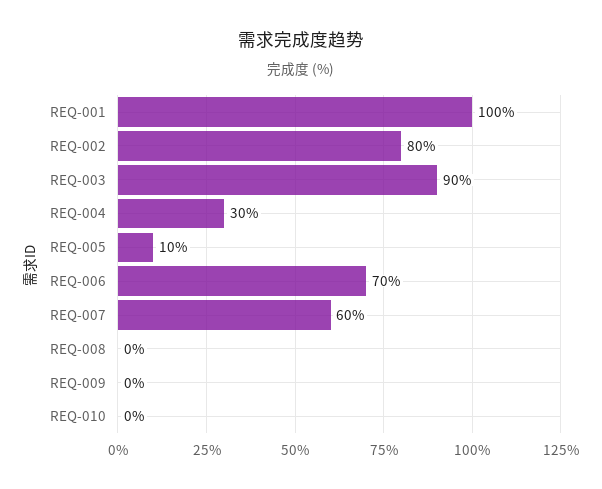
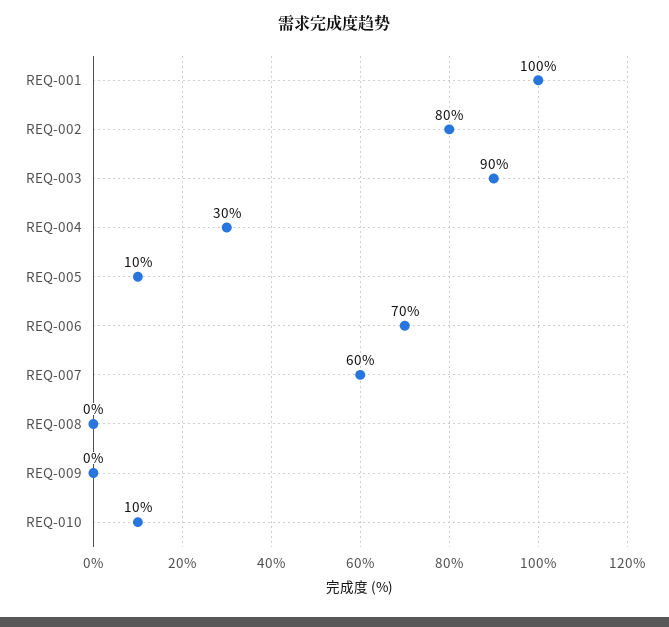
REQ-010: 0 -> 10

